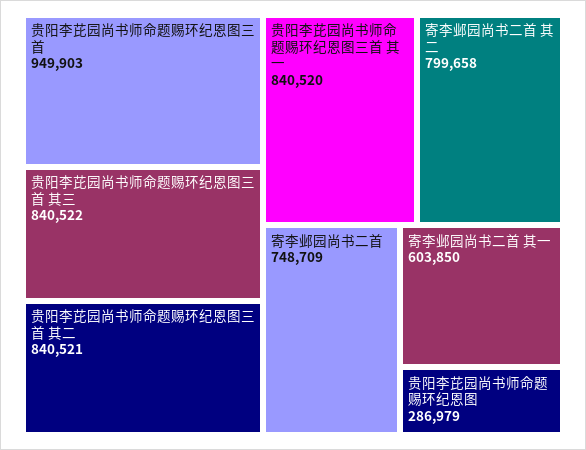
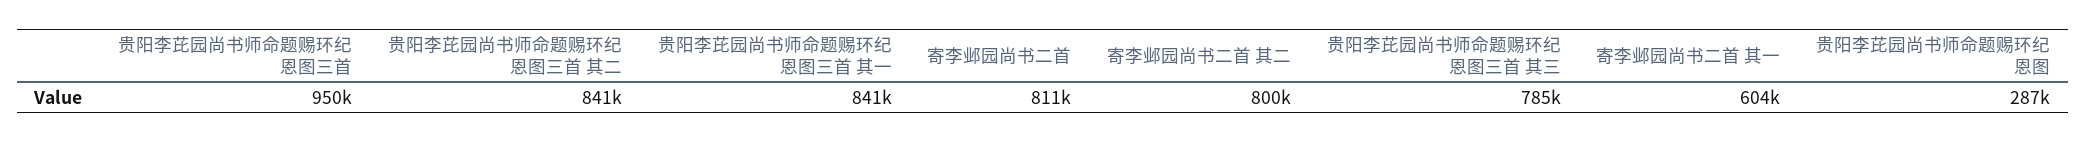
贵阳李芘园尚书师命题赐环纪恩图三首 其三: 840522 -> 785000
寄李邺园尚书二首: 748709 -> 811000

